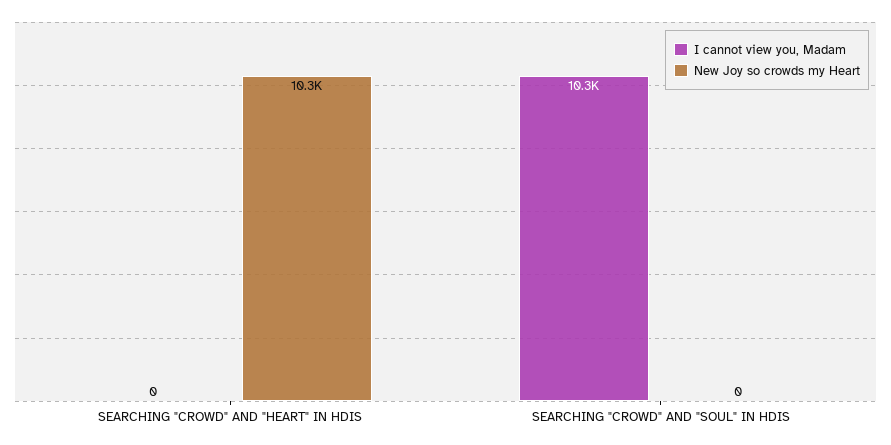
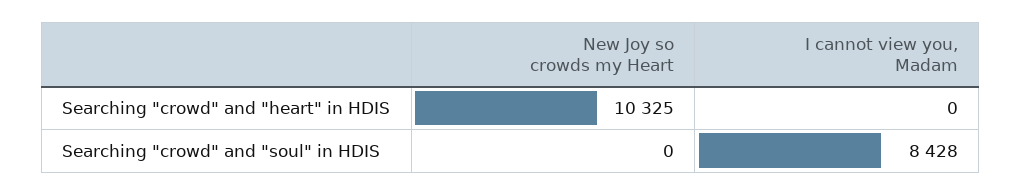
I cannot view you, Madam, SEARCHING "CROWD" AND "SOUL" IN HDIS: 10300 -> 8428

